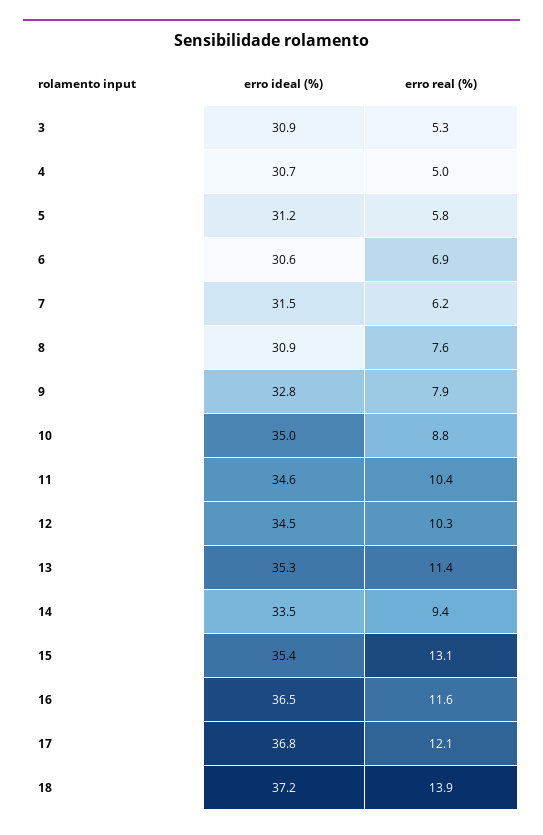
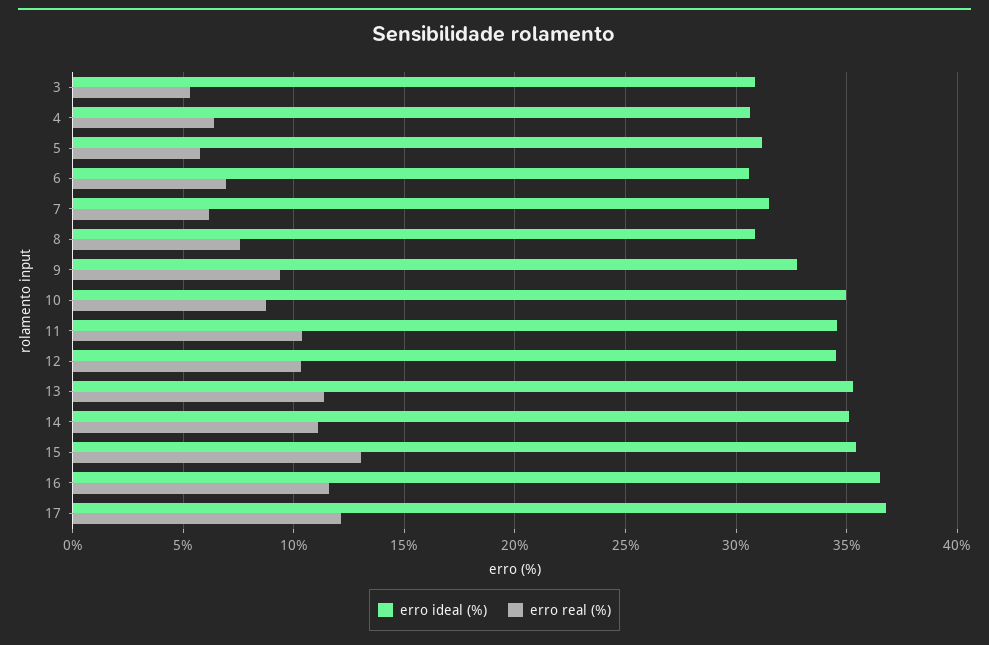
erro real (%), 4: 5 -> 6.5
erro real (%), 9: 7.9 -> 9.5
erro ideal (%), 14: 33.5 -> 35
erro real (%), 14: 9.4 -> 11
erro ideal (%), 18: 37.2 -> none
erro real (%), 18: 13.9 -> none

